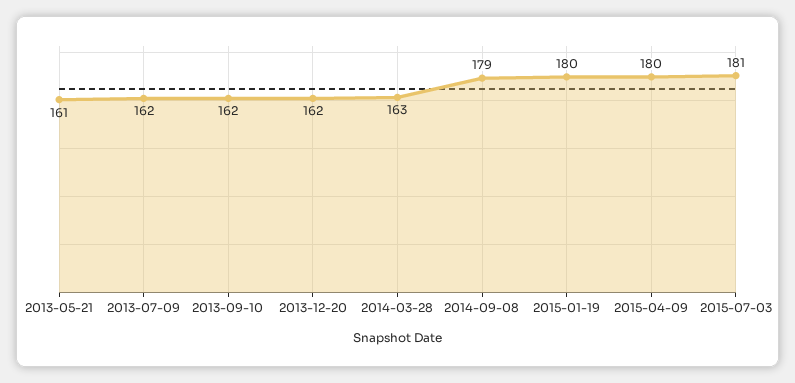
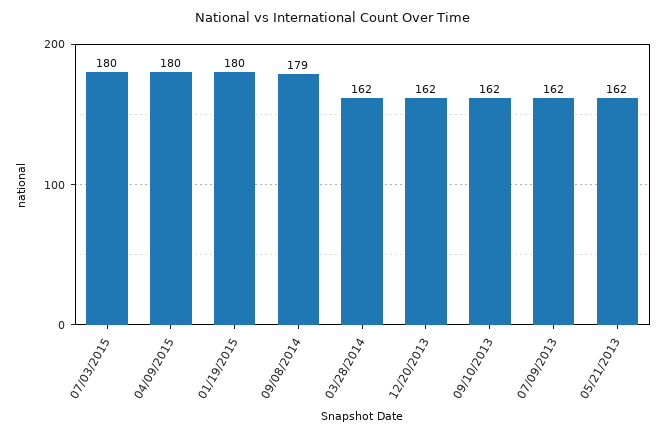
2013-05-21: 161 -> 162
2014-03-28: 163 -> 162
2015-07-03: 181 -> 180

